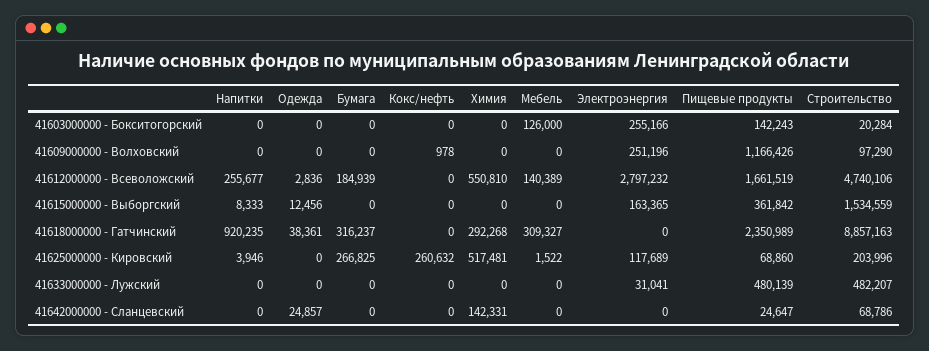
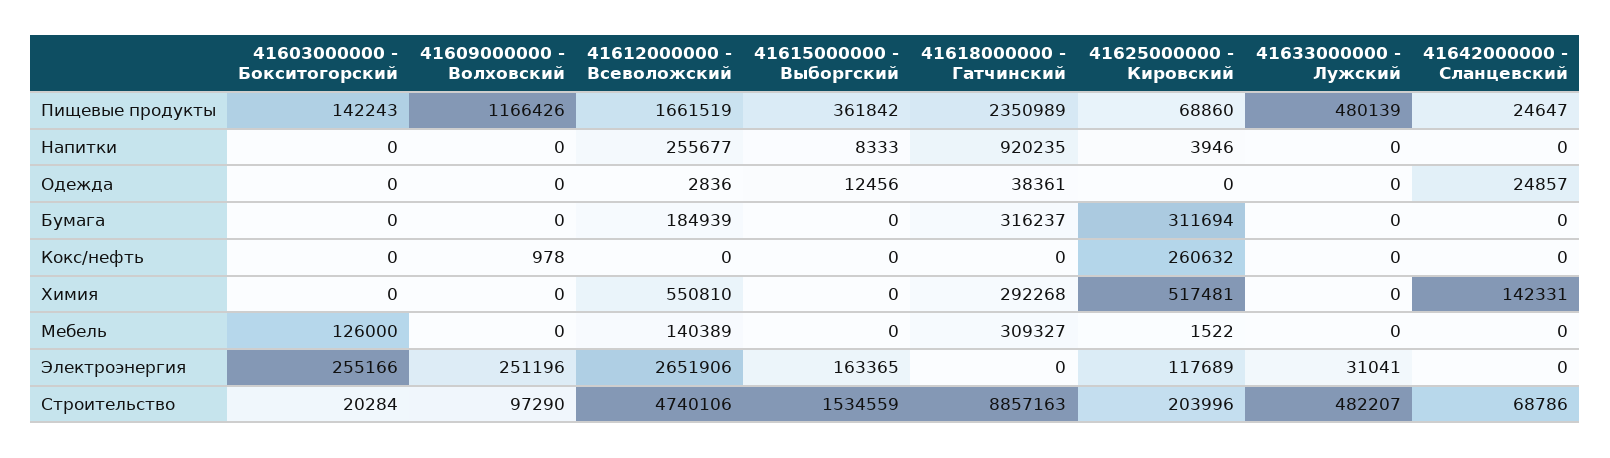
Электроэнергия, 41612000000 - Всеволожский: 2797232 -> 2651906
Бумага, 41625000000 - Кировский: 266825 -> 311694

